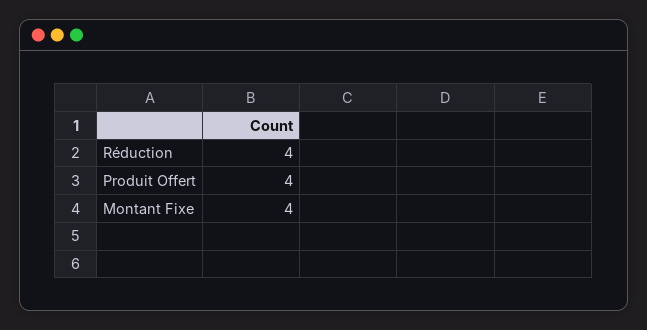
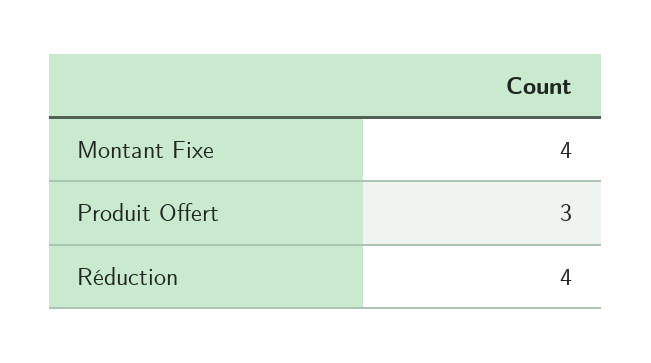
Produit Offert: 4 -> 3

